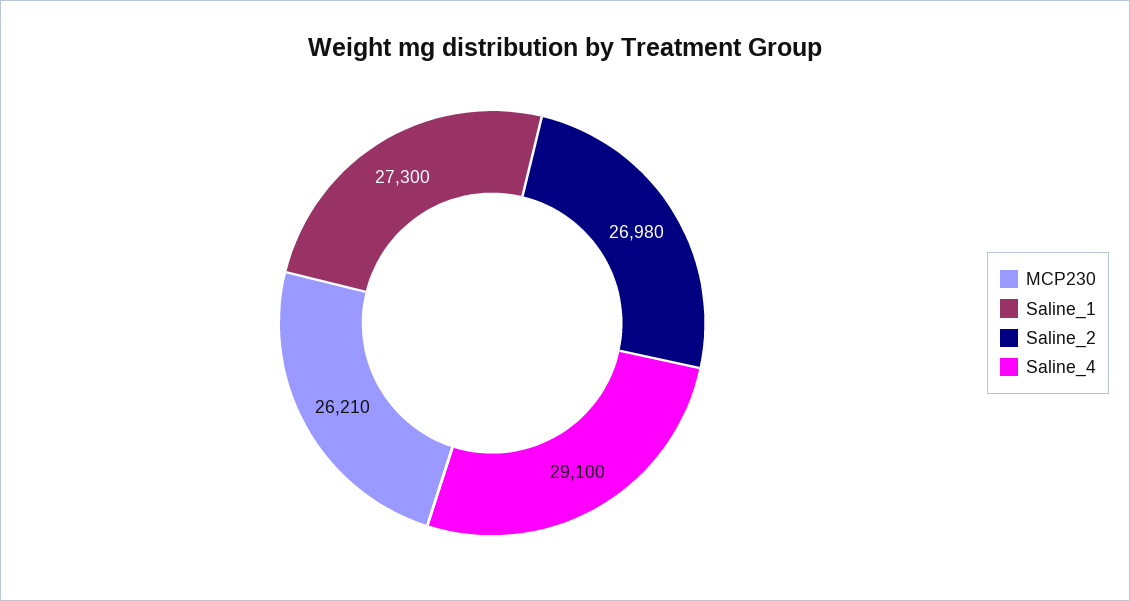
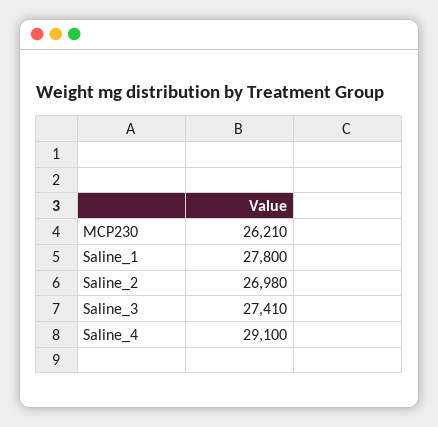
Saline_1: 27300 -> 27800
Saline_3: none -> 27410

